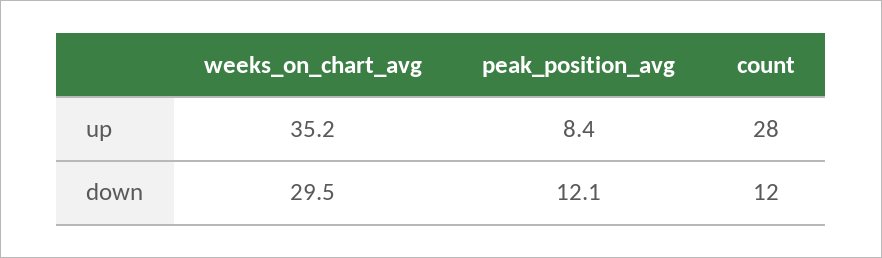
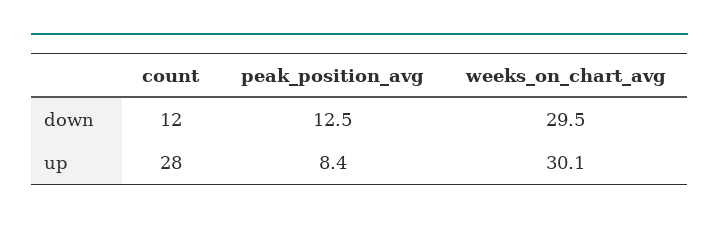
weeks_on_chart_avg, up: 35.2 -> 30.1
peak_position_avg, down: 12.1 -> 12.5

